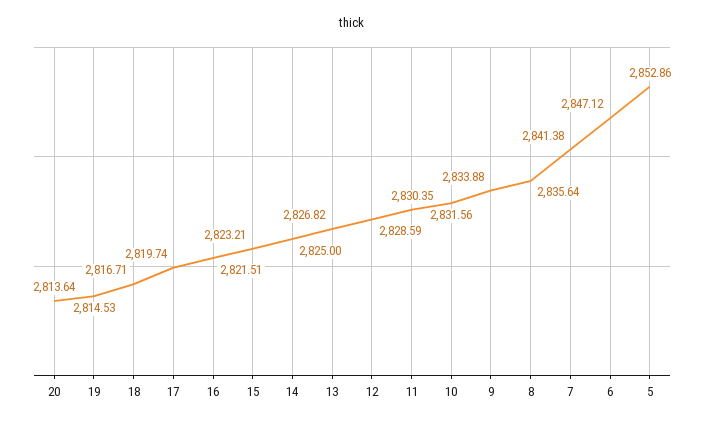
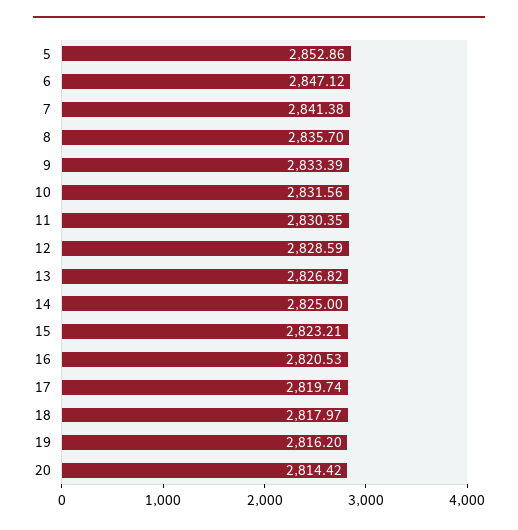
20: 2813.64 -> 2814.42
19: 2814.53 -> 2816.2
18: 2816.71 -> 2817.97
16: 2821.51 -> 2820.53
9: 2833.88 -> 2833.39
8: 2835.64 -> 2835.7

